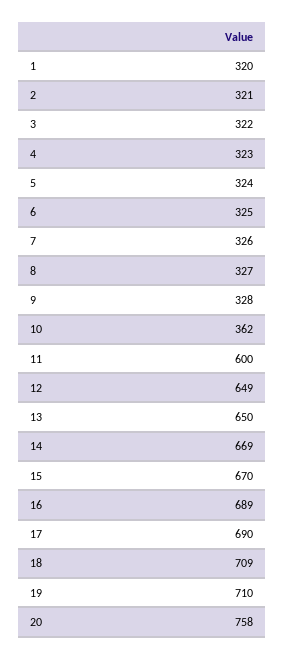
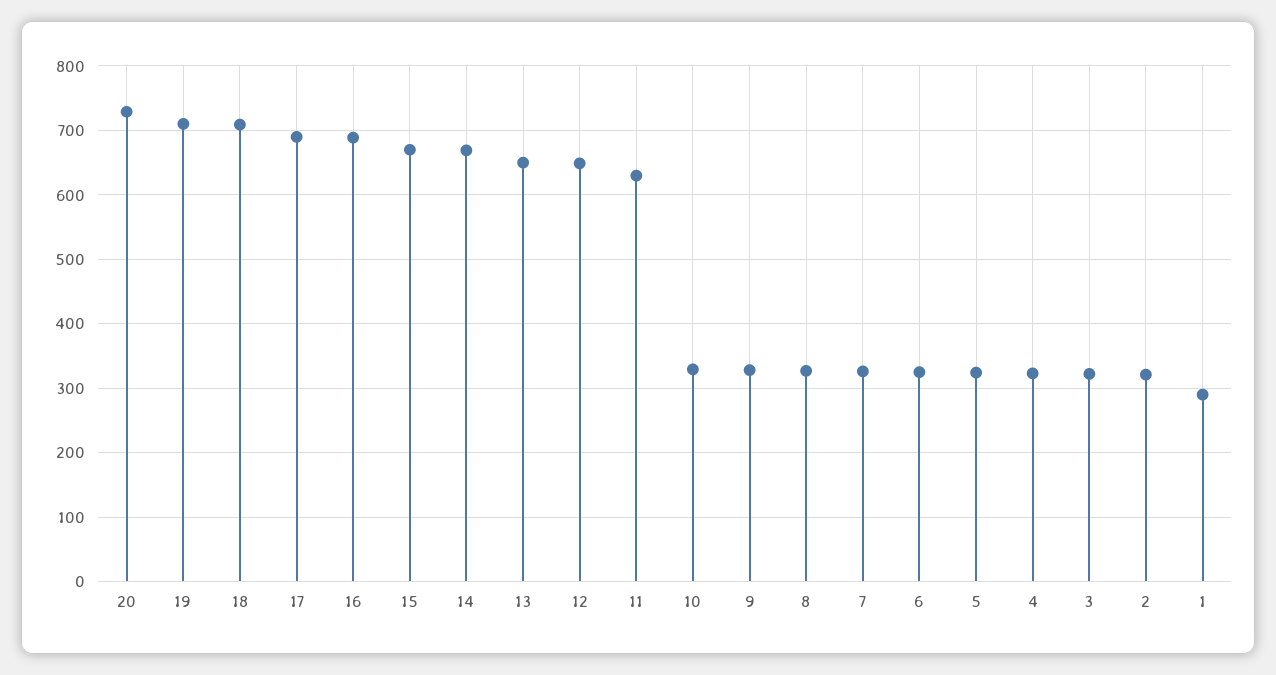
1: 320 -> 290
10: 362 -> 330
11: 600 -> 630
20: 758 -> 730

